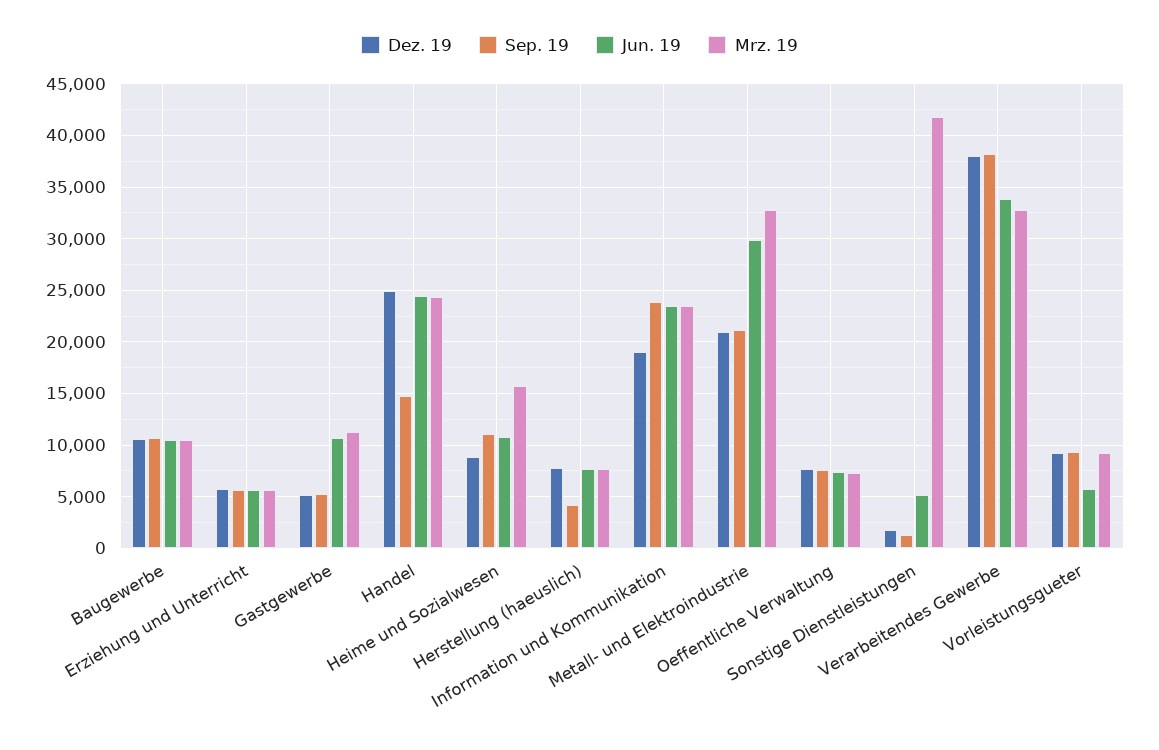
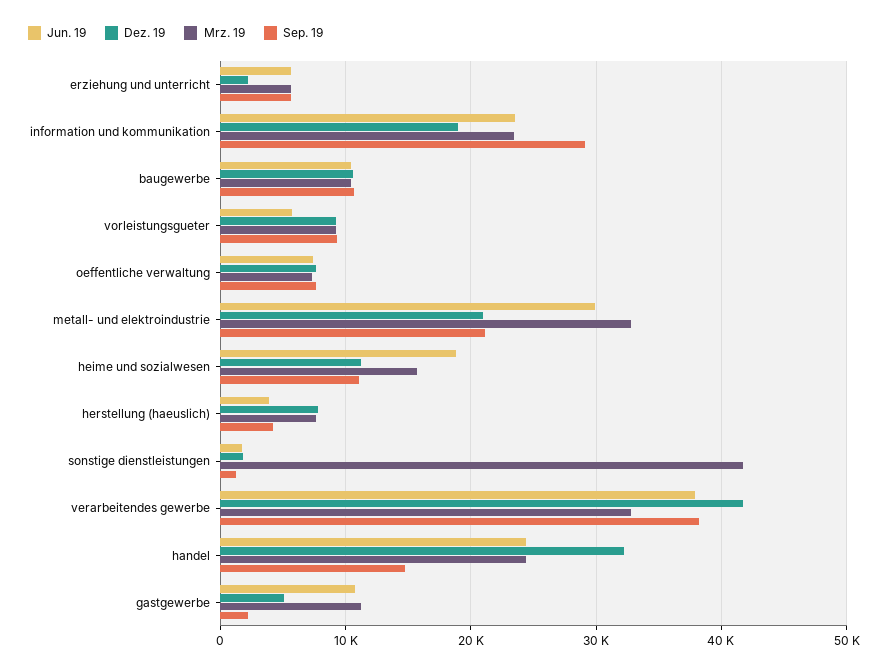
Dez. 19, Erziehung und Unterricht: 6000 -> 2000
Sep. 19, Gastgewerbe: 5000 -> 2000
Dez. 19, Handel: 25000 -> 32000
Dez. 19, Heime und Sozialwesen: 9000 -> 11000
Jun. 19, Heime und Sozialwesen: 11000 -> 19000
Jun. 19, Herstellung (haeuslich): 8000 -> 4000
Sep. 19, Information und Kommunikation: 24000 -> 29000
Jun. 19, Sonstige Dienstleistungen: 5000 -> 2000
Dez. 19, Verarbeitendes Gewerbe: 38000 -> 42000
Jun. 19, Verarbeitendes Gewerbe: 34000 -> 38000

